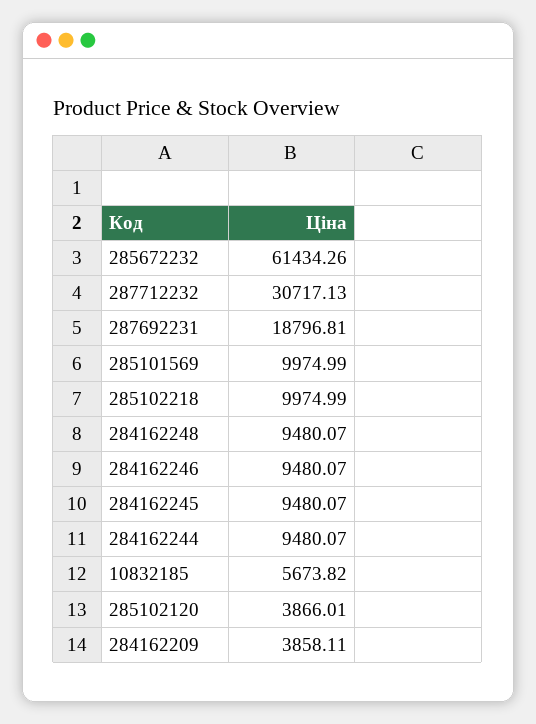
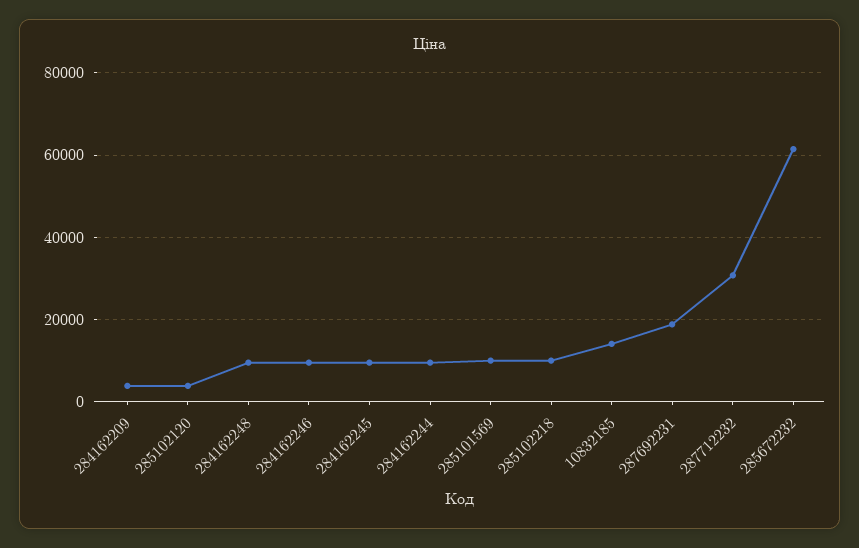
10832185: 5673.82 -> 14000

